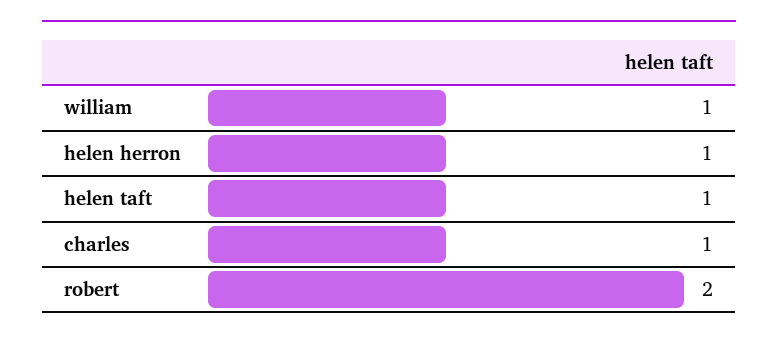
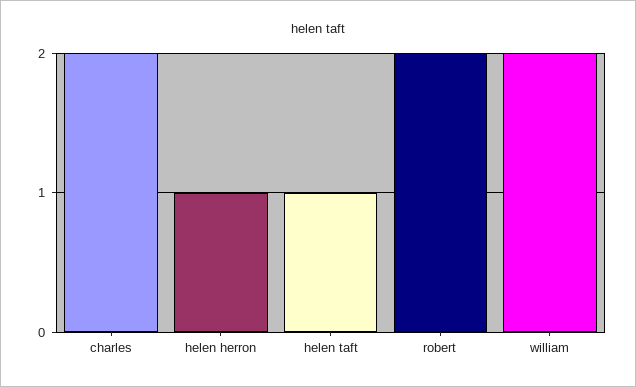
william: 1 -> 2
charles: 1 -> 2

